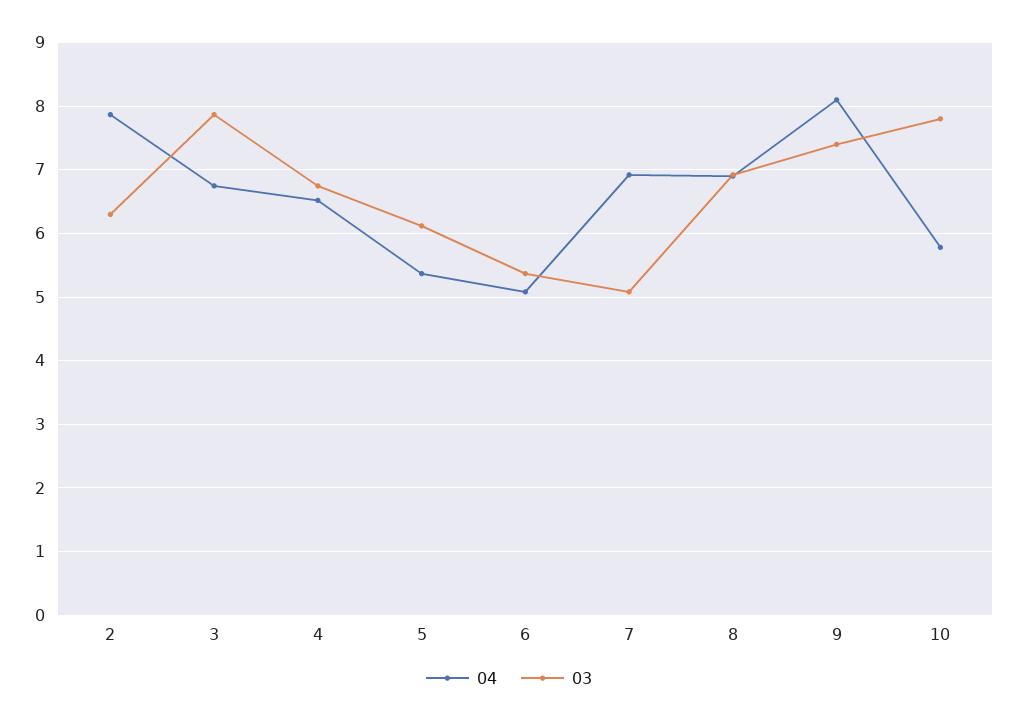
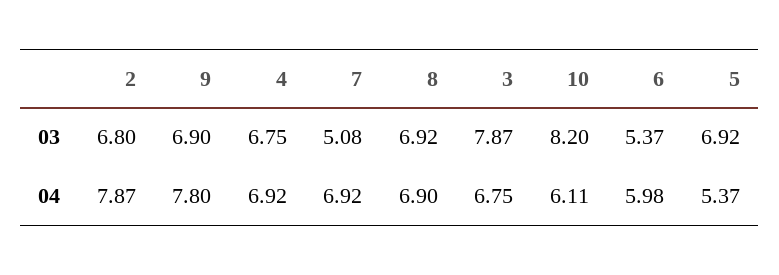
03, 2: 6.3 -> 6.8
04, 4: 6.5 -> 6.92
03, 5: 6.1 -> 6.92
04, 6: 5.1 -> 5.98
04, 9: 8.1 -> 7.8
03, 9: 7.4 -> 6.9
04, 10: 5.8 -> 6.11
03, 10: 7.8 -> 8.2

